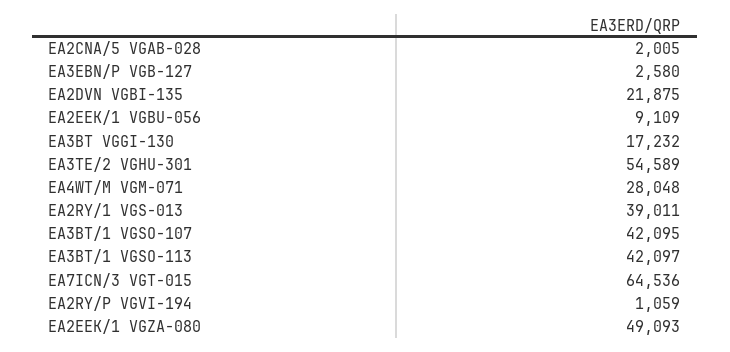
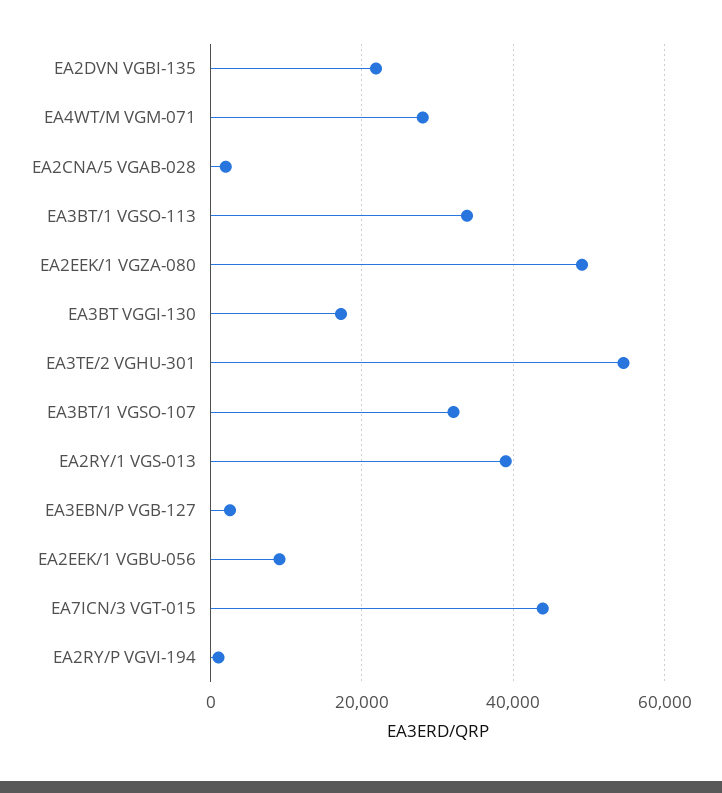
EA3BT/1 VGSO-107: 42095 -> 32000
EA3BT/1 VGSO-113: 42097 -> 34000
EA7ICN/3 VGT-015: 64536 -> 44000

